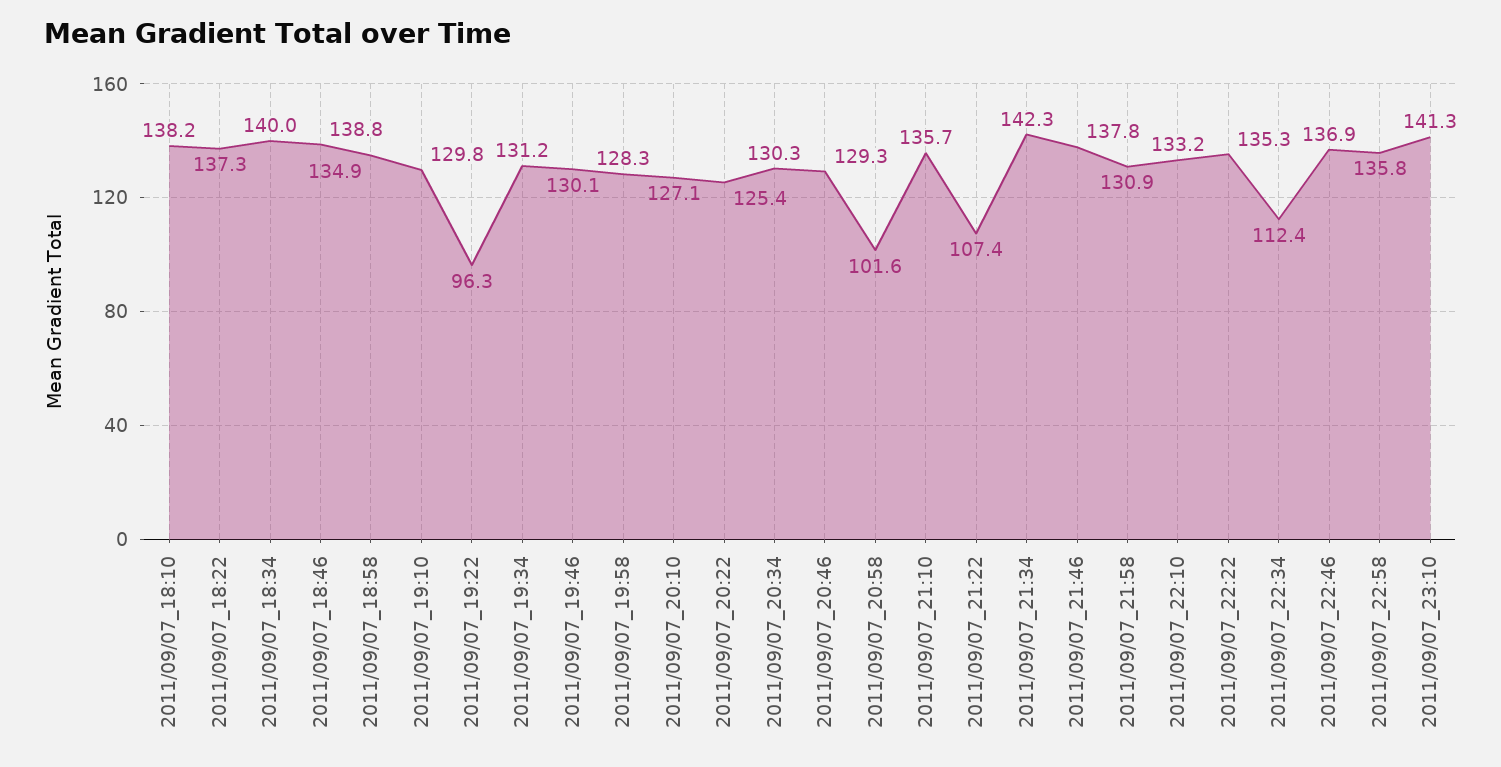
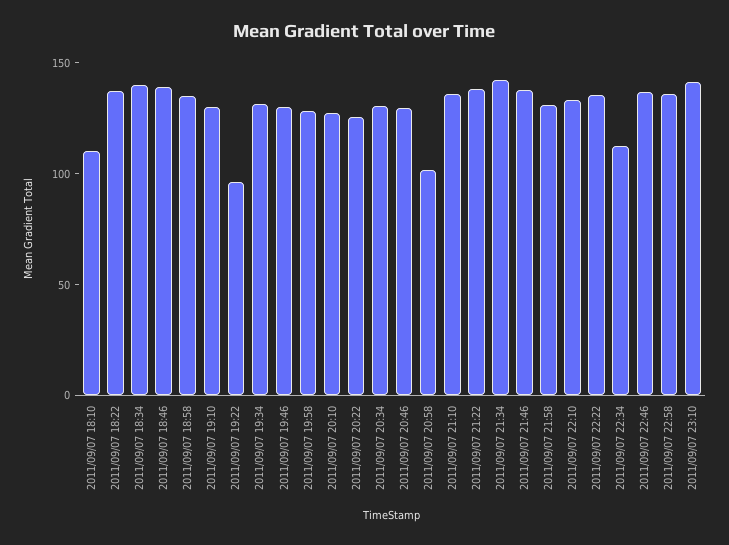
2011/09/07_18:10: 138.2 -> 110
2011/09/07_21:22: 107.4 -> 140

